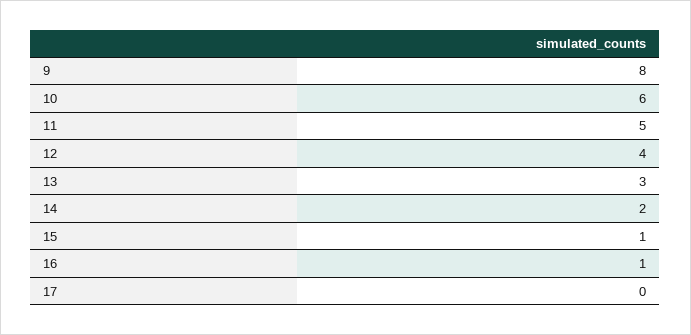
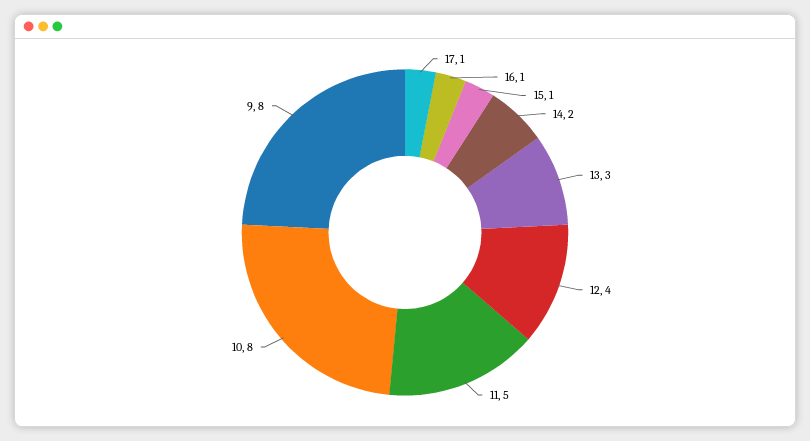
10: 6 -> 8
17: 0 -> 1

